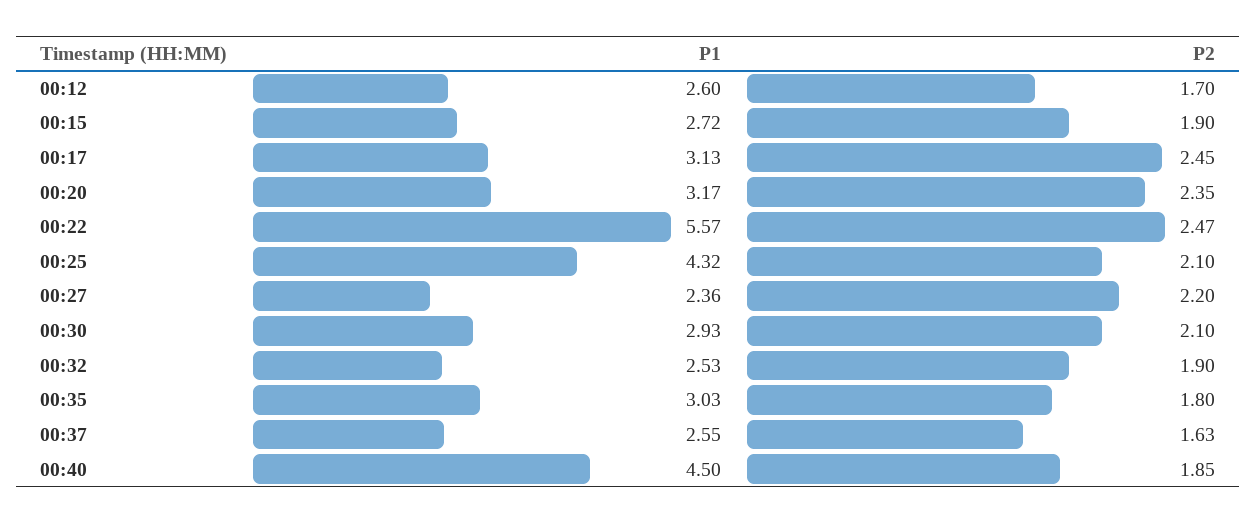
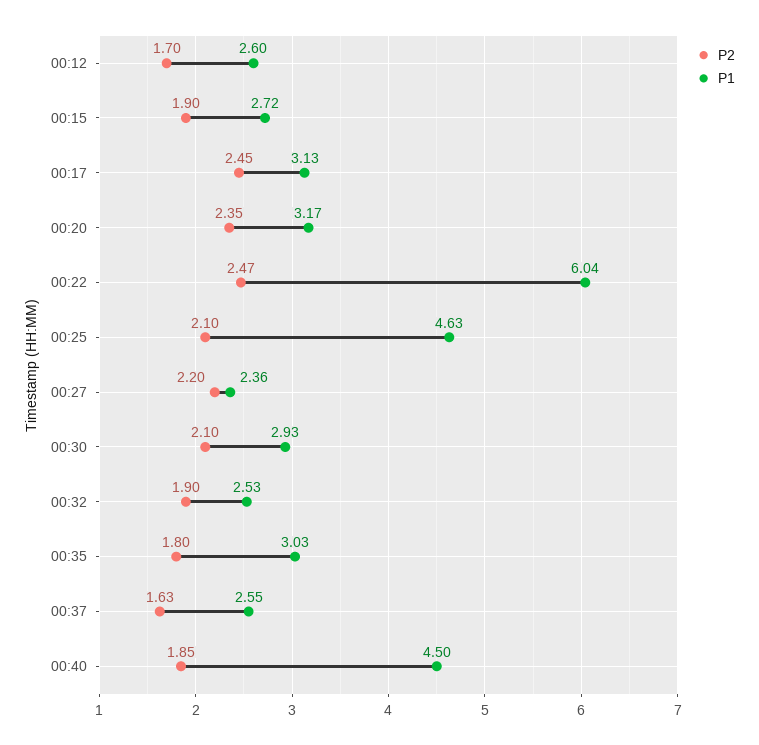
P1, 00:22: 5.57 -> 6.04
P1, 00:25: 4.32 -> 4.63

